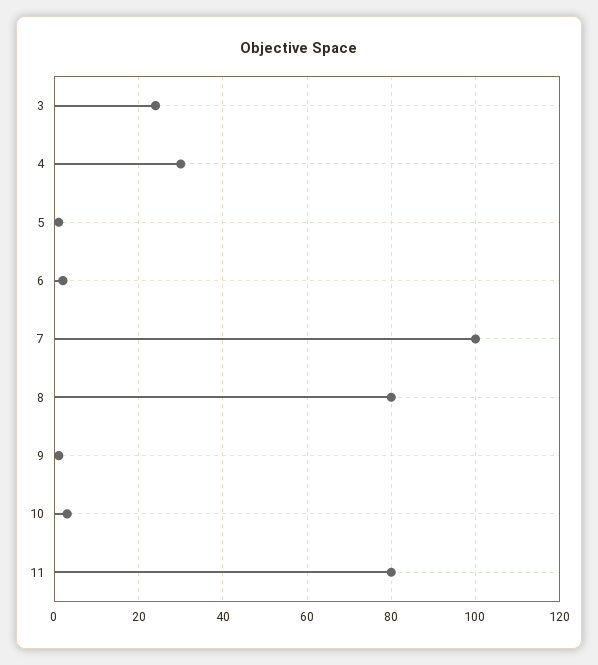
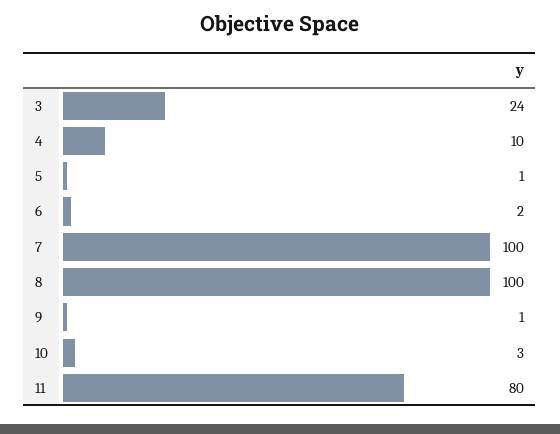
4: 30 -> 10
8: 80 -> 100

